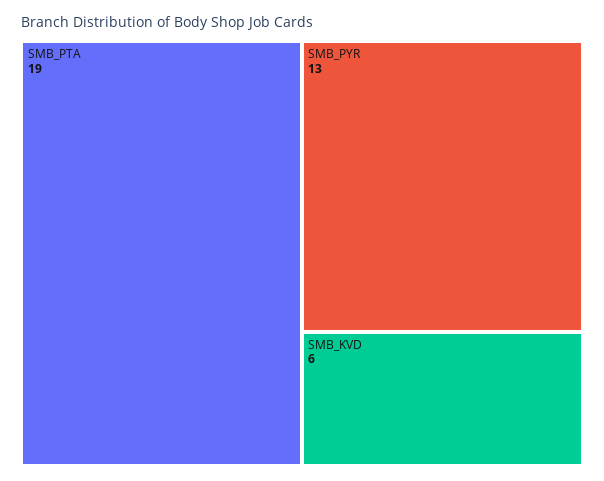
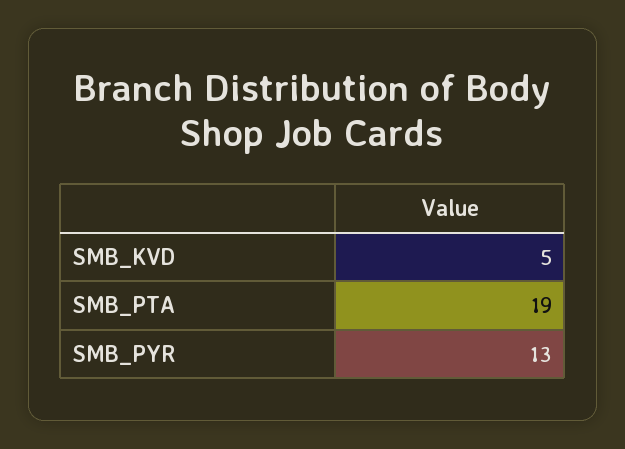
SMB_KVD: 6 -> 5

